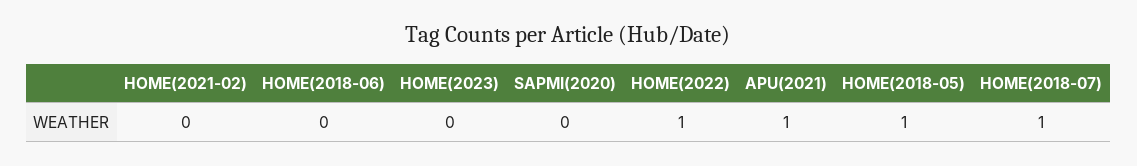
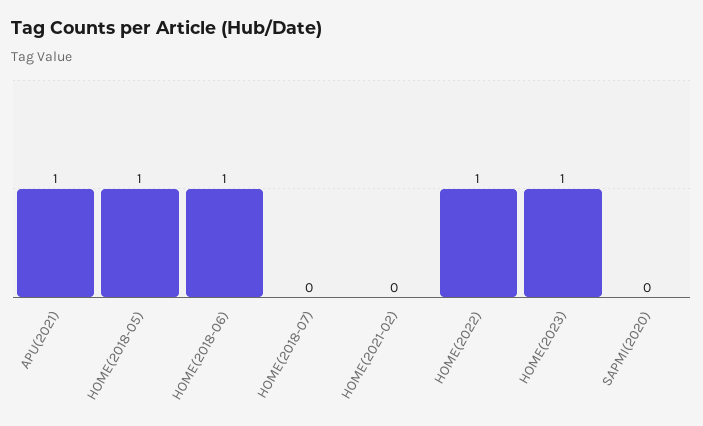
HOME(2018-06): 0 -> 1
HOME(2023): 0 -> 1
HOME(2018-07): 1 -> 0

